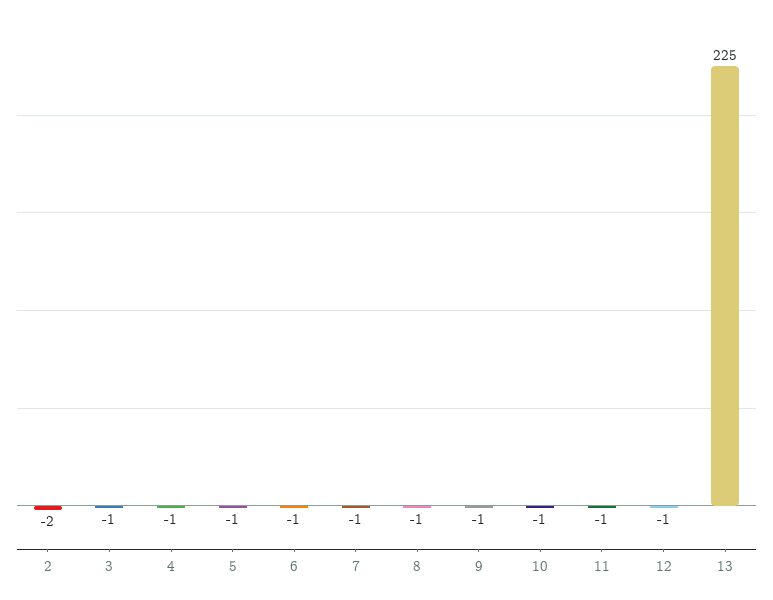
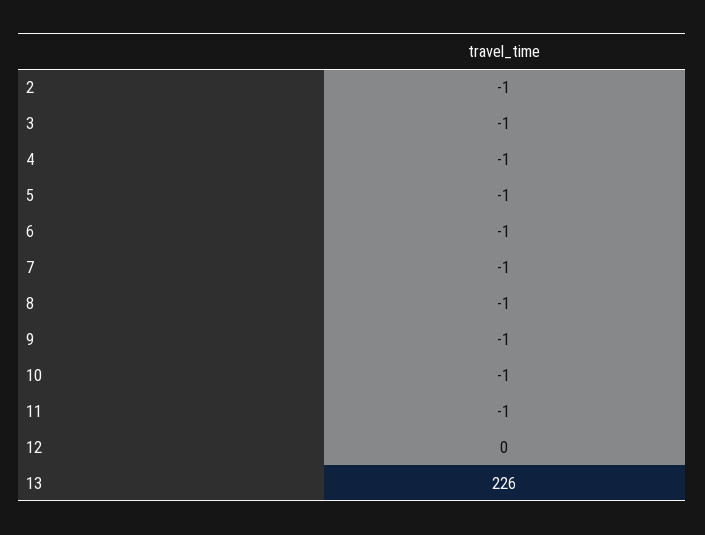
2: -2 -> -1
12: -1 -> 0
13: 225 -> 226

